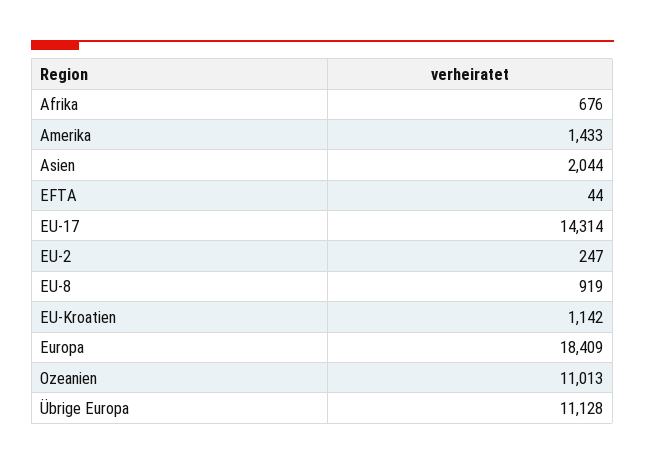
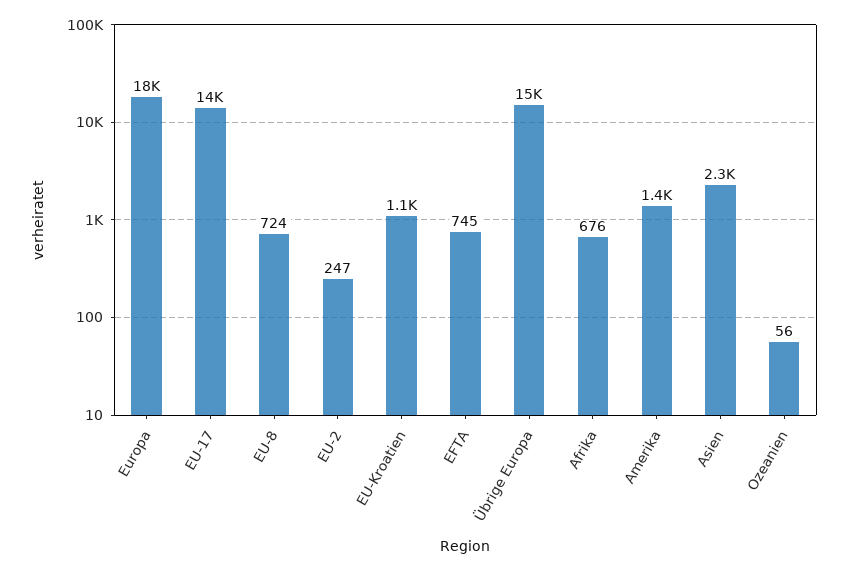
Asien: 2044 -> 2300
EFTA: 44 -> 745
EU-8: 919 -> 724
Ozeanien: 11013 -> 56
Übrige Europa: 11128 -> 15000

